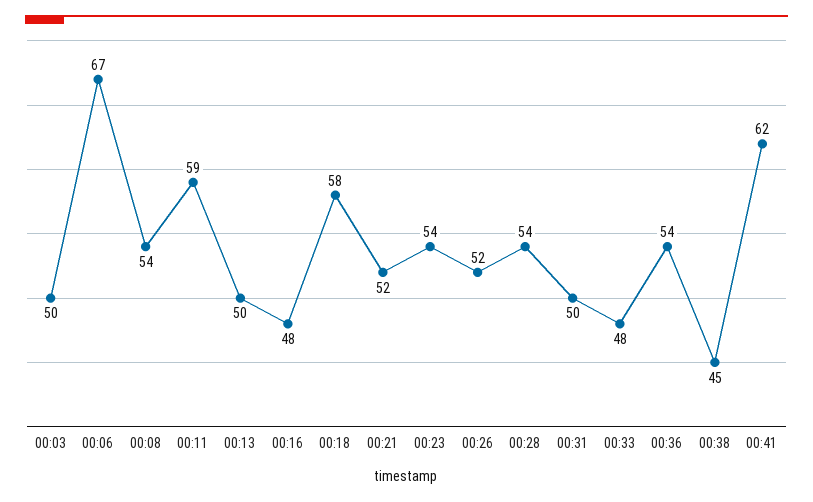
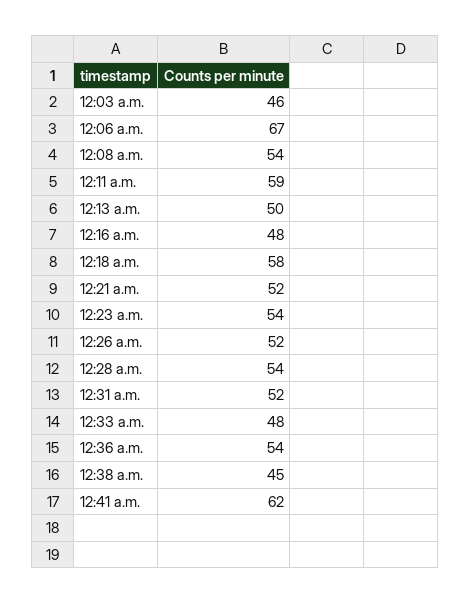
00:03: 50 -> 46
00:31: 50 -> 52

